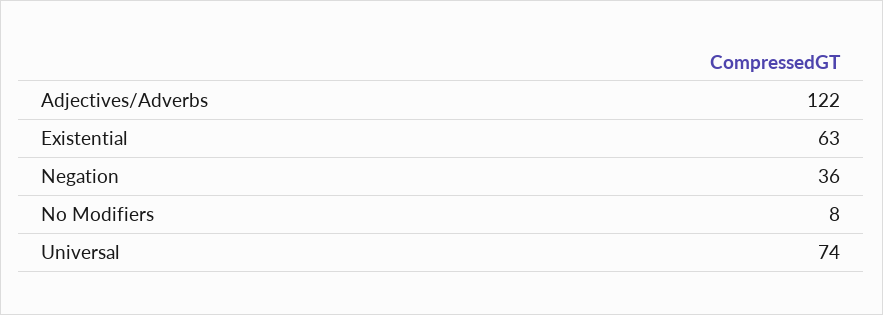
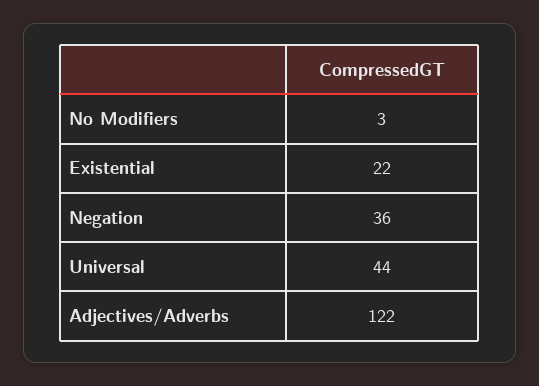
Existential: 63 -> 22
No Modifiers: 8 -> 3
Universal: 74 -> 44

